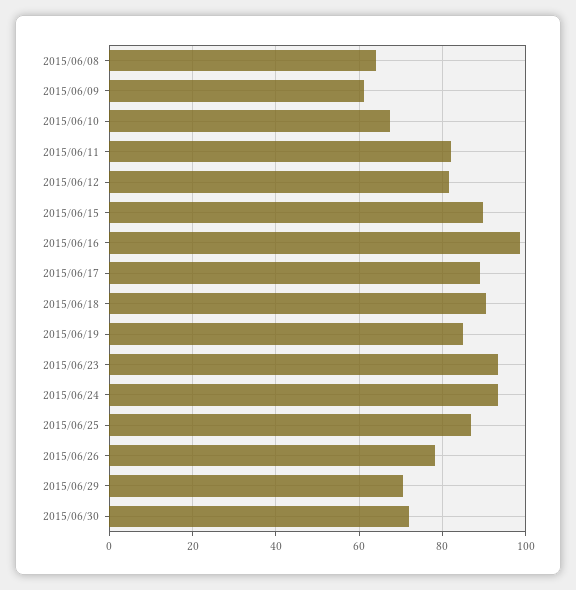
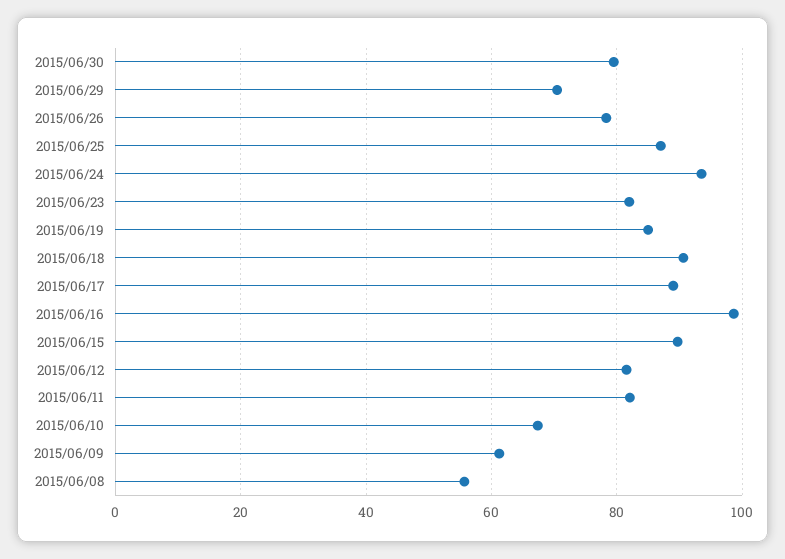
2015/06/08: 64 -> 56
2015/06/23: 94 -> 82
2015/06/30: 72 -> 80

